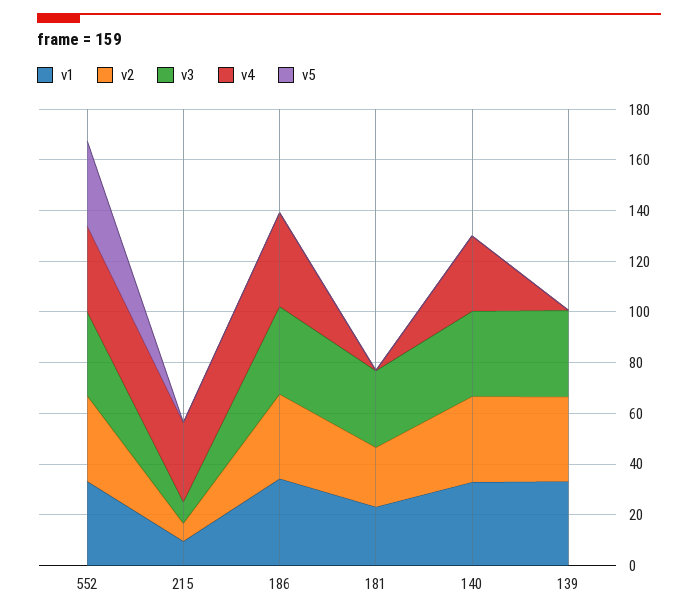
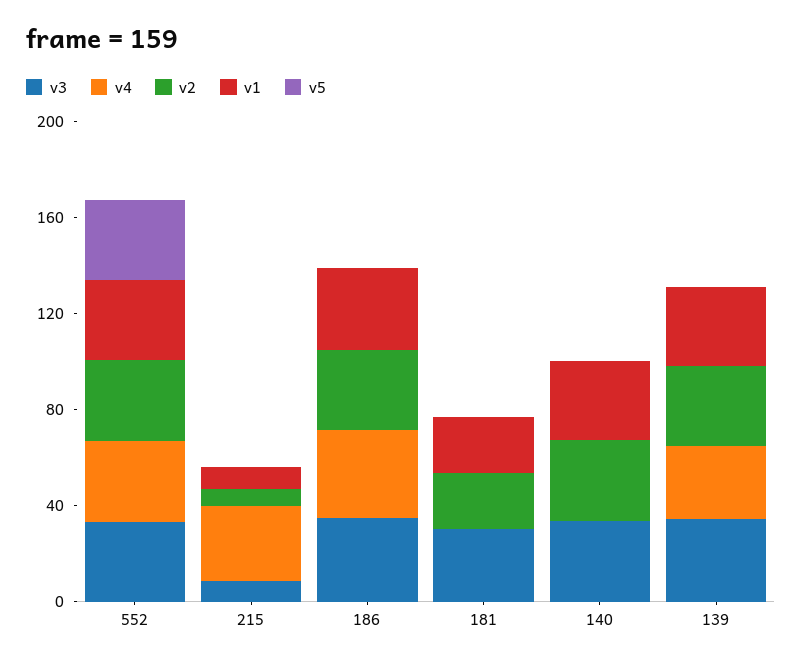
v4, 140: 30 -> 0
v4, 139: 0 -> 30

